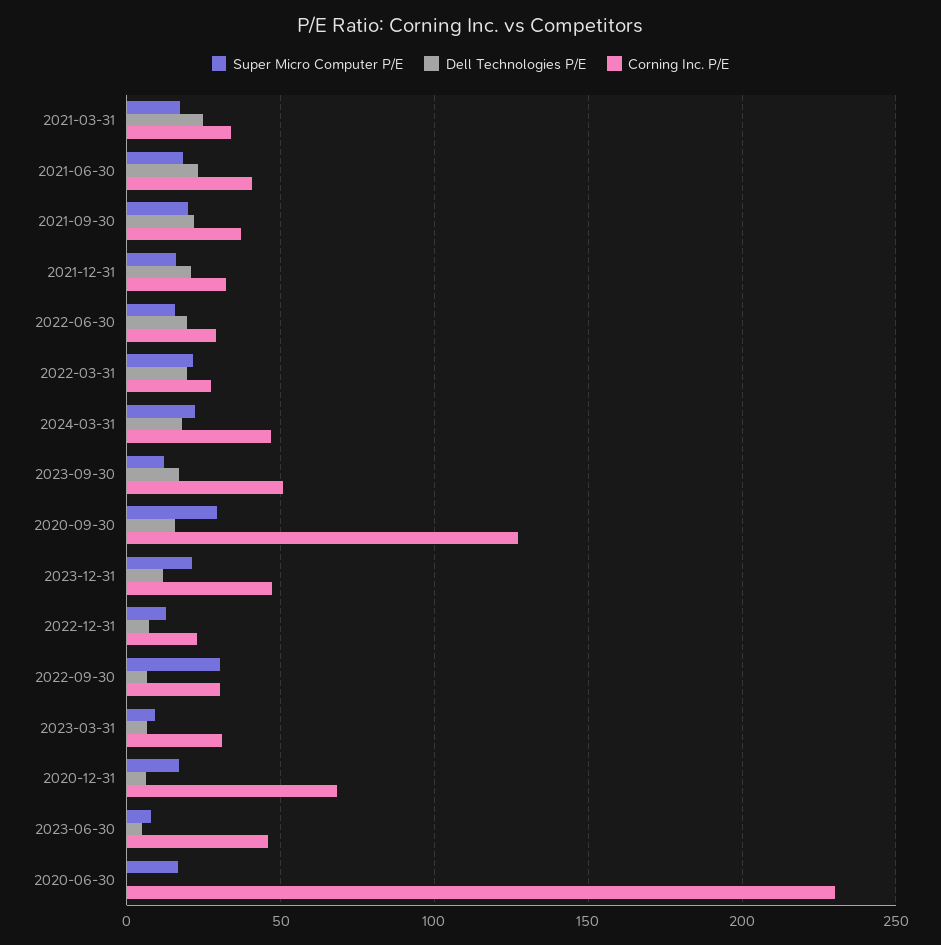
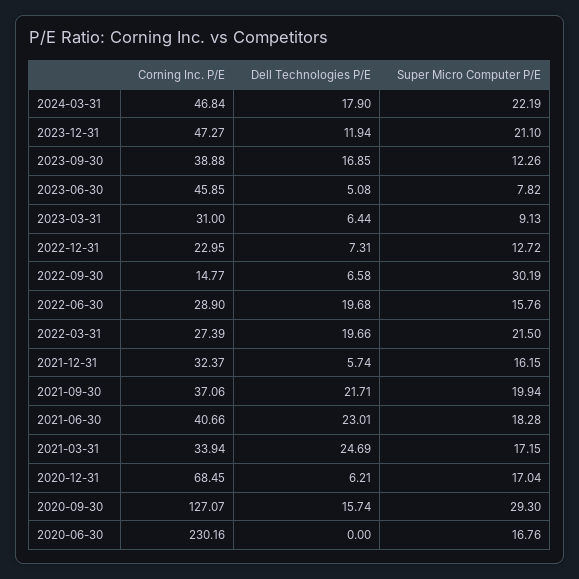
Dell Technologies P/E, 2021-12-31: 20 -> 5.74
Corning Inc. P/E, 2023-09-30: 50 -> 38.88
Corning Inc. P/E, 2022-09-30: 30 -> 14.77

